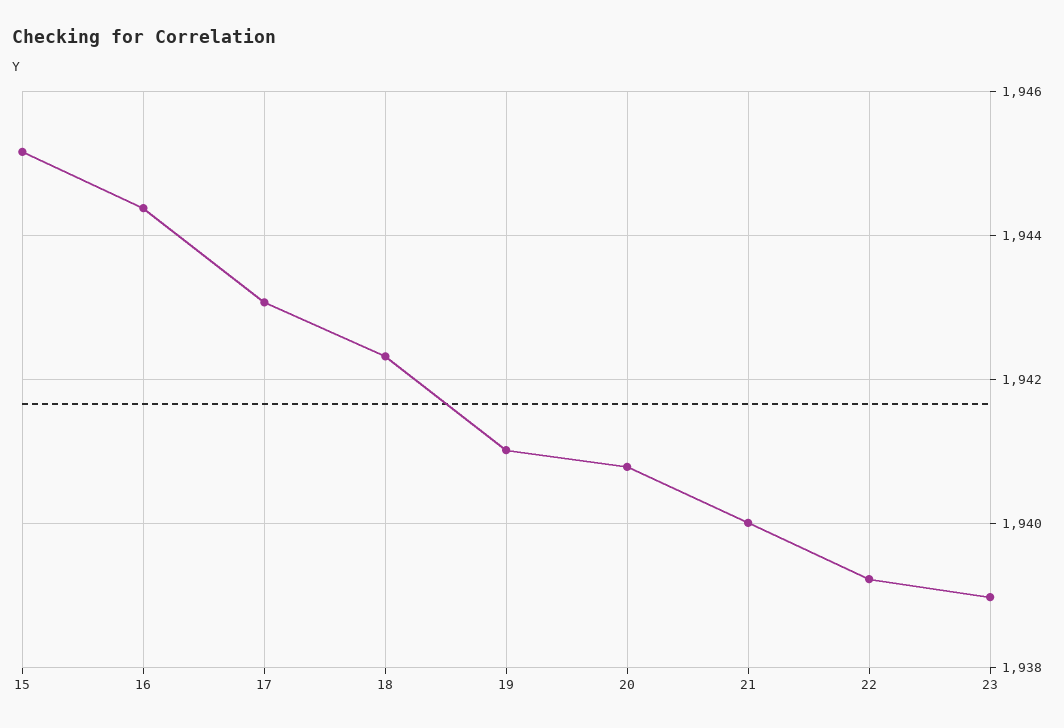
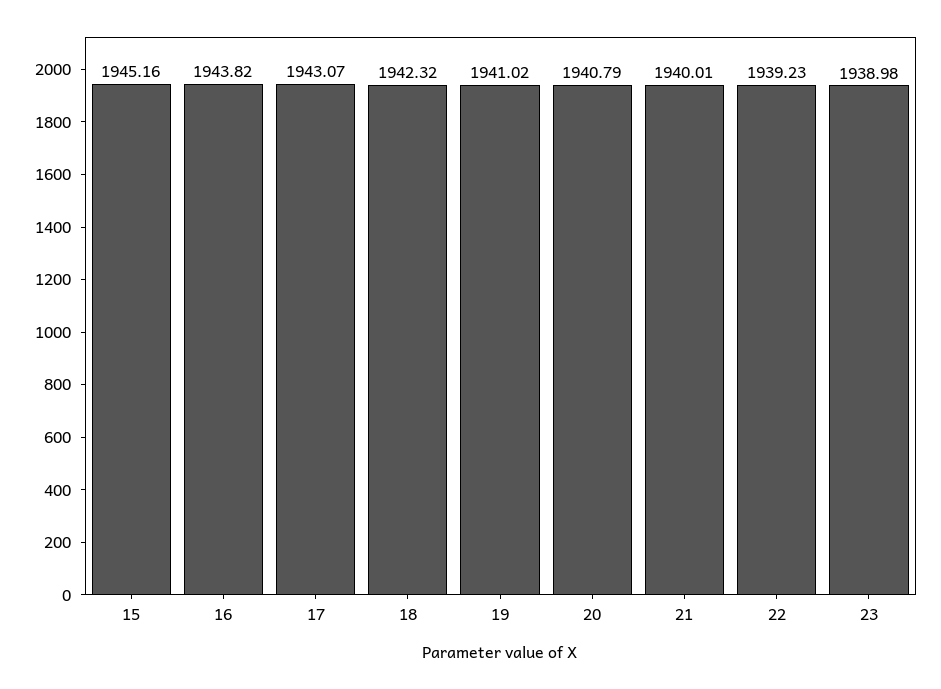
16: 1944.4 -> 1943.82

